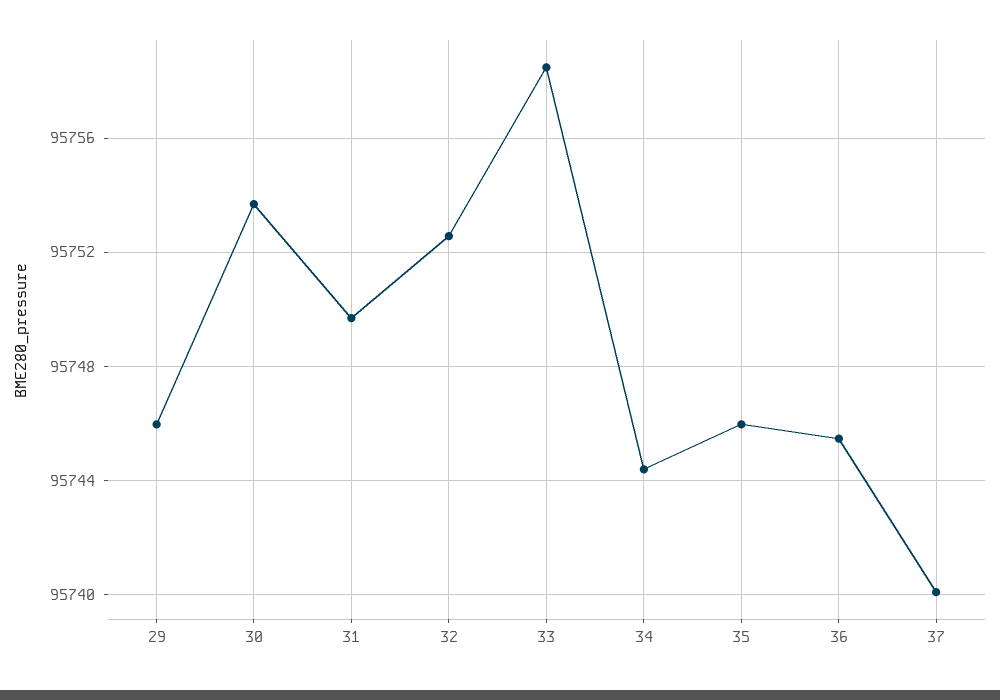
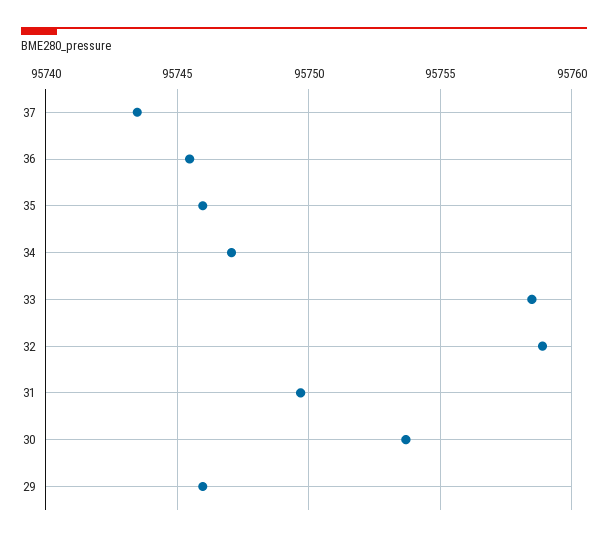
32: 95752.5 -> 95759
34: 95744.5 -> 95747
37: 95740 -> 95743.5

